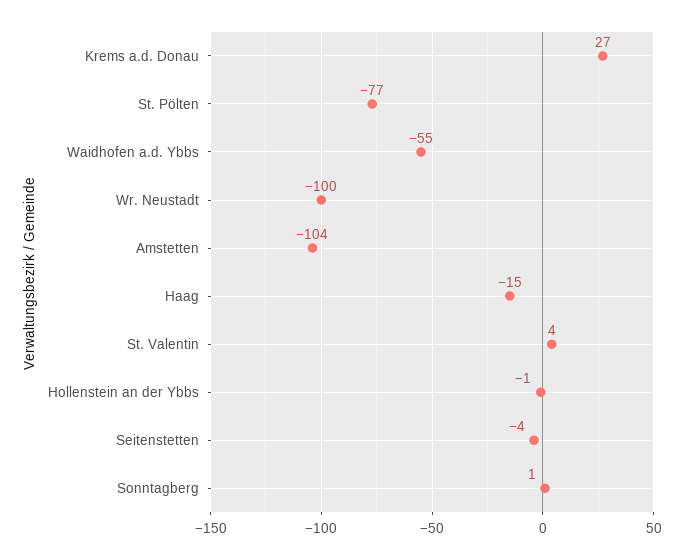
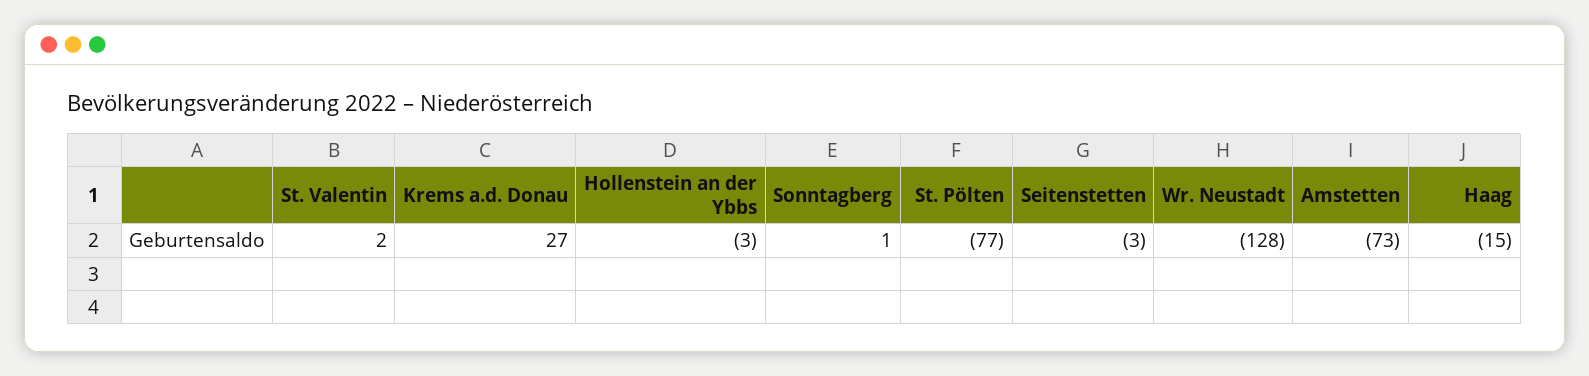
Waidhofen a.d. Ybbs: -55 -> none
Wr. Neustadt: -100 -> -128
Amstetten: -104 -> -73
St. Valentin: 4 -> 2
Hollenstein an der Ybbs: -1 -> -3
Seitenstetten: -4 -> -3

